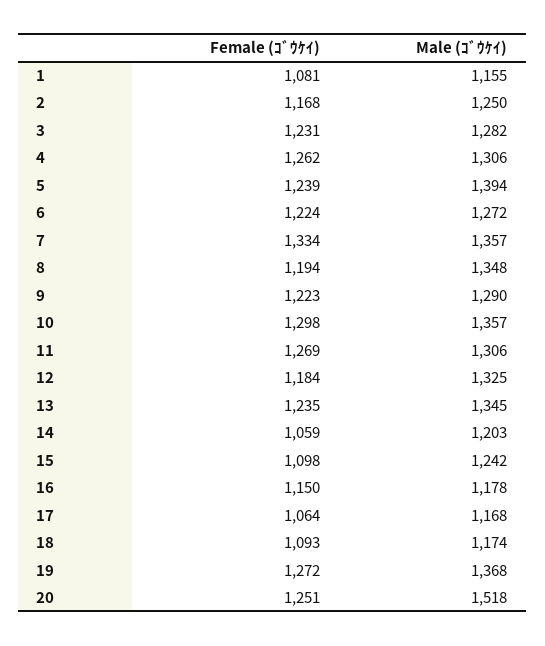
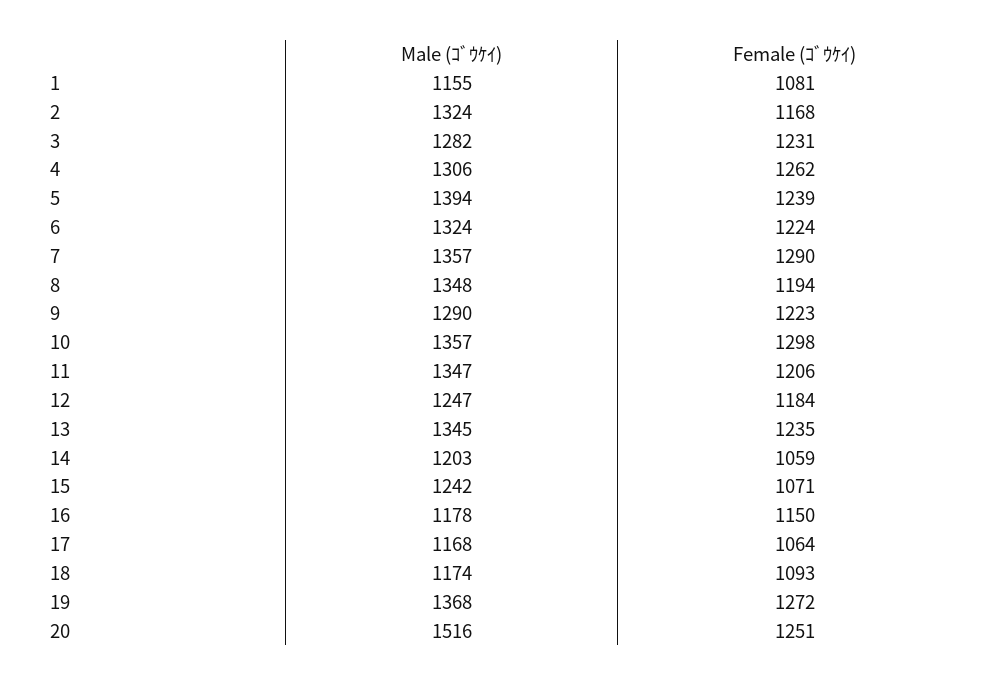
Male (ｺﾞｳｹｲ), 2: 1250 -> 1324
Male (ｺﾞｳｹｲ), 6: 1272 -> 1324
Female (ｺﾞｳｹｲ), 7: 1334 -> 1290
Female (ｺﾞｳｹｲ), 11: 1269 -> 1206
Male (ｺﾞｳｹｲ), 11: 1306 -> 1347
Male (ｺﾞｳｹｲ), 12: 1325 -> 1247
Female (ｺﾞｳｹｲ), 15: 1098 -> 1071
Male (ｺﾞｳｹｲ), 20: 1518 -> 1516

